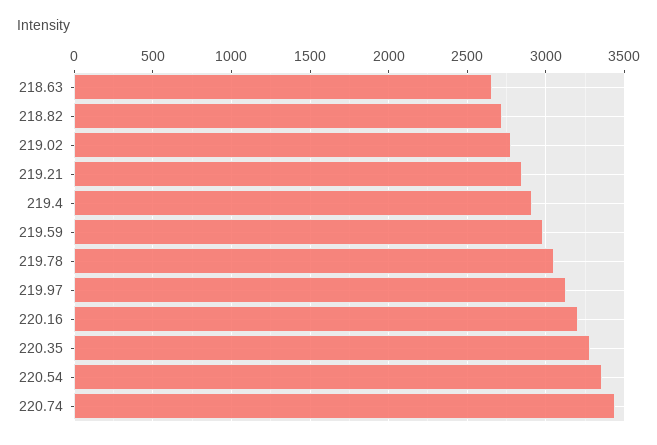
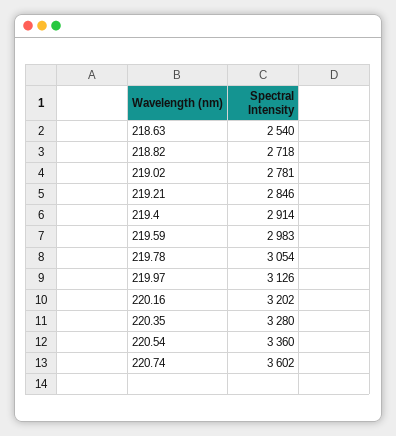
218.63: 2650 -> 2540
220.74: 3450 -> 3602

